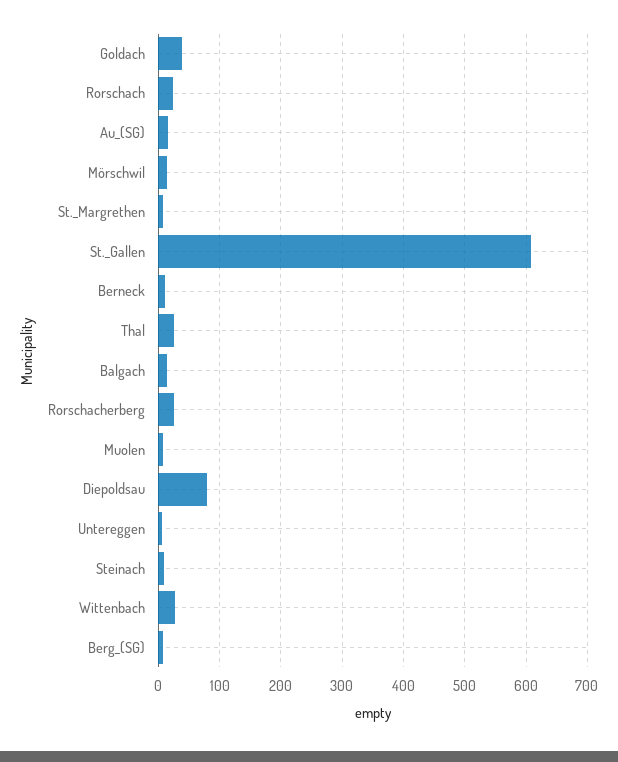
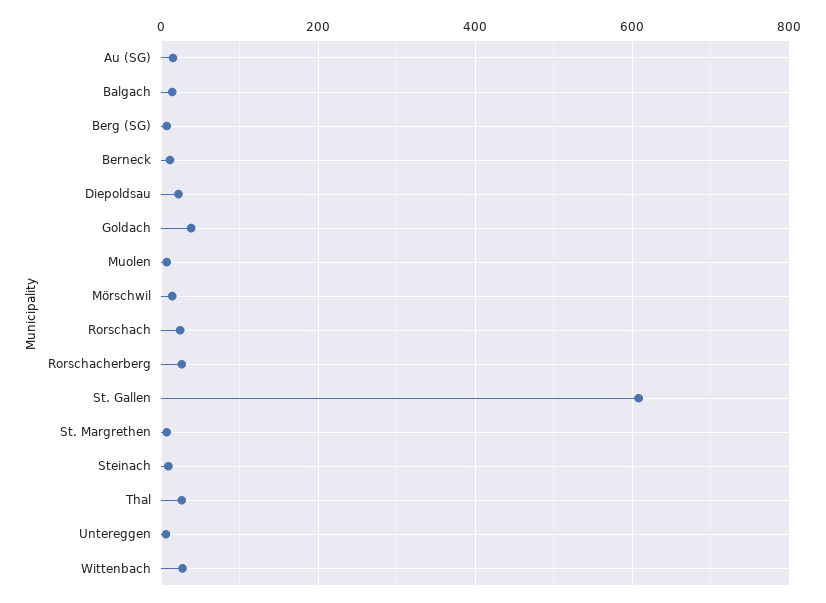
Diepoldsau: 80 -> 20

